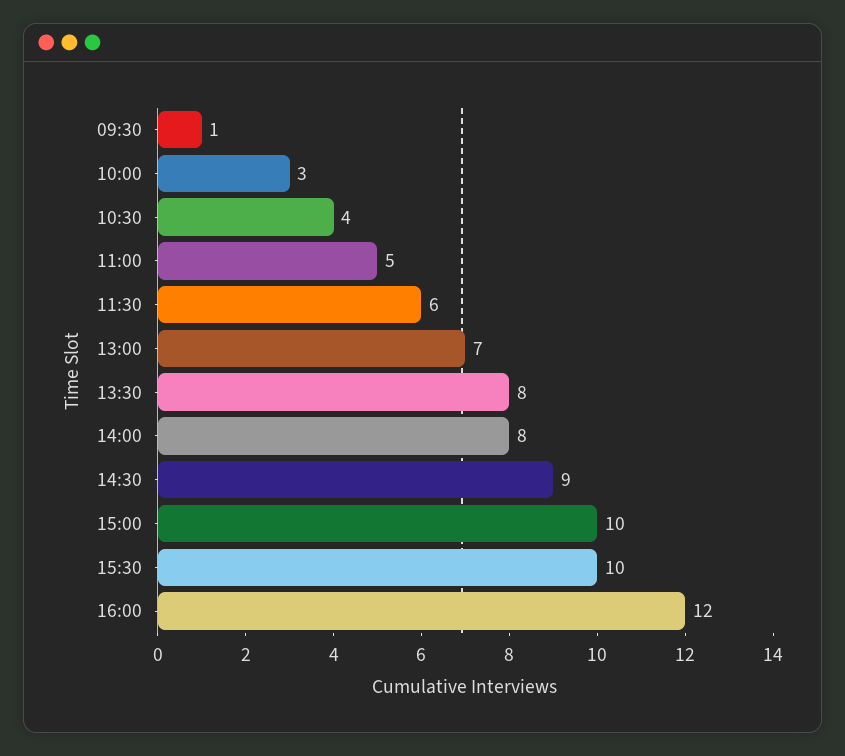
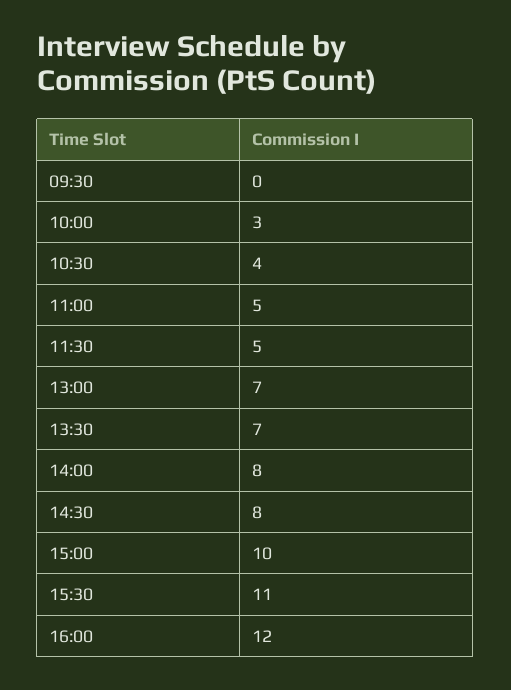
09:30: 1 -> 0
11:30: 6 -> 5
13:30: 8 -> 7
14:30: 9 -> 8
15:30: 10 -> 11

